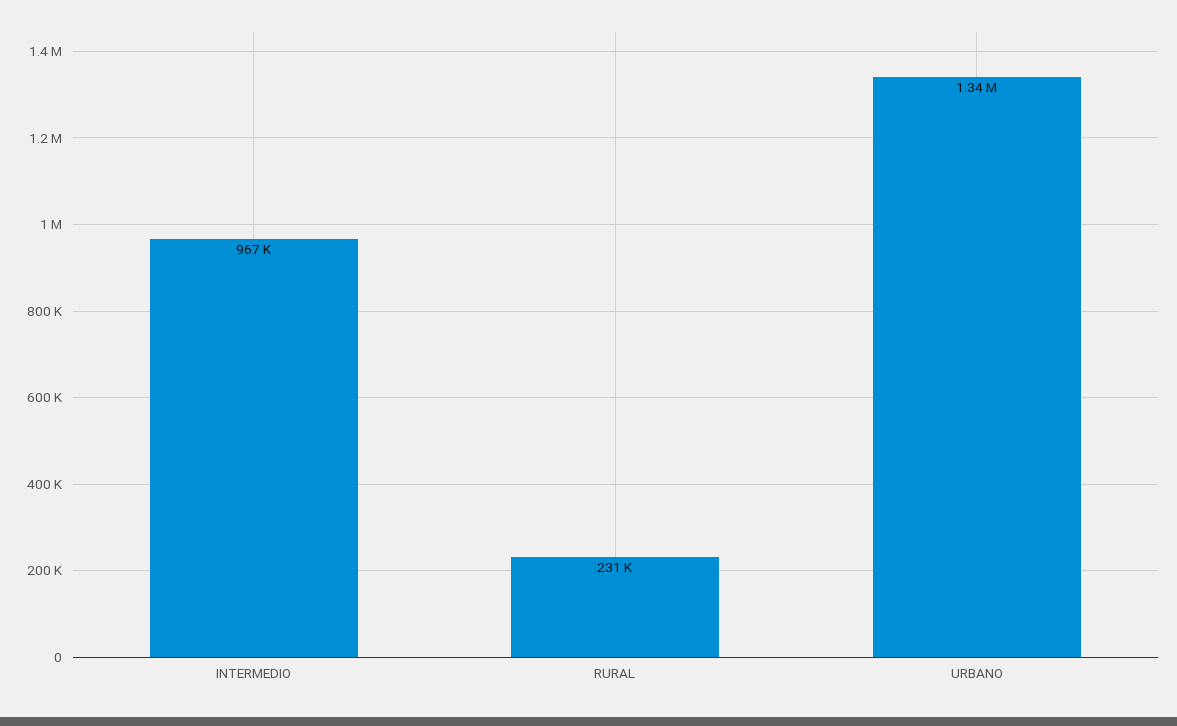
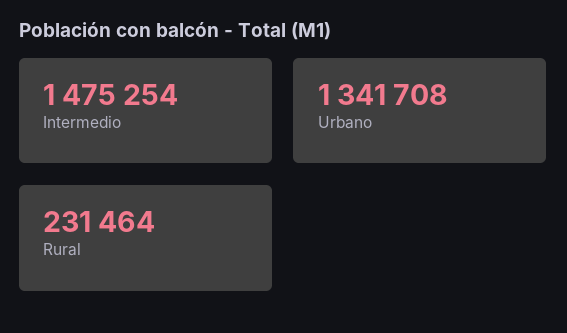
INTERMEDIO: 967000 -> 1475254

